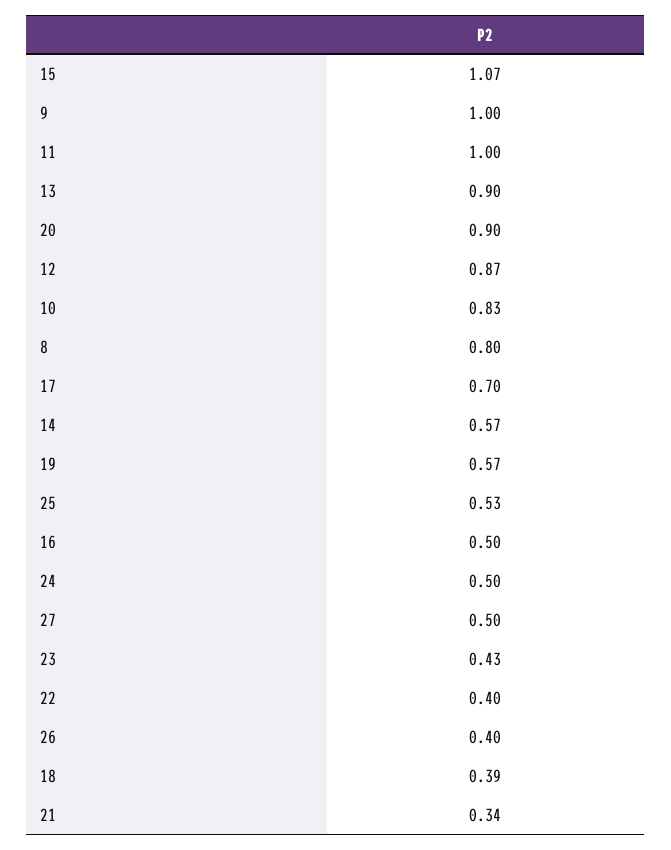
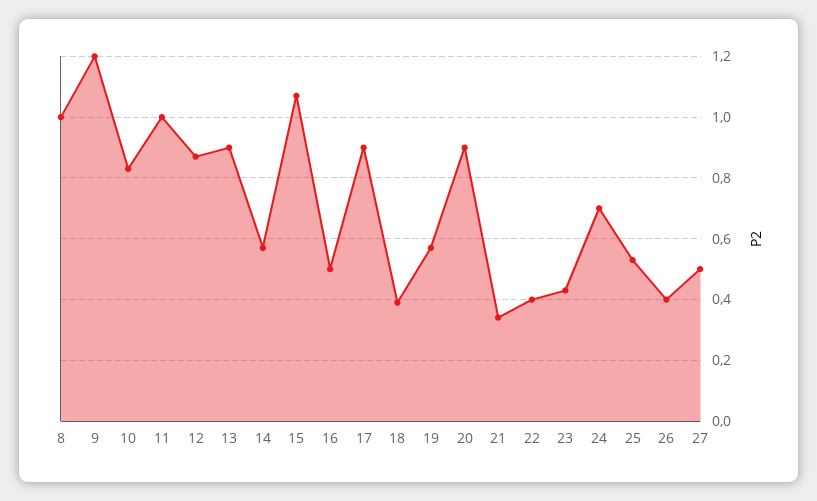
9: 1 -> 1.2
8: 0.8 -> 1
17: 0.7 -> 0.9
24: 0.5 -> 0.7

